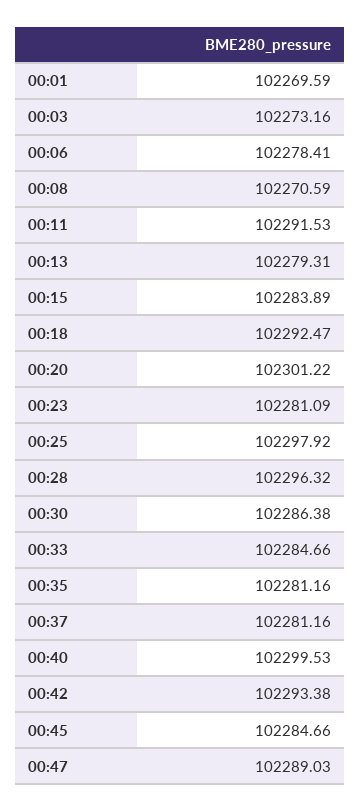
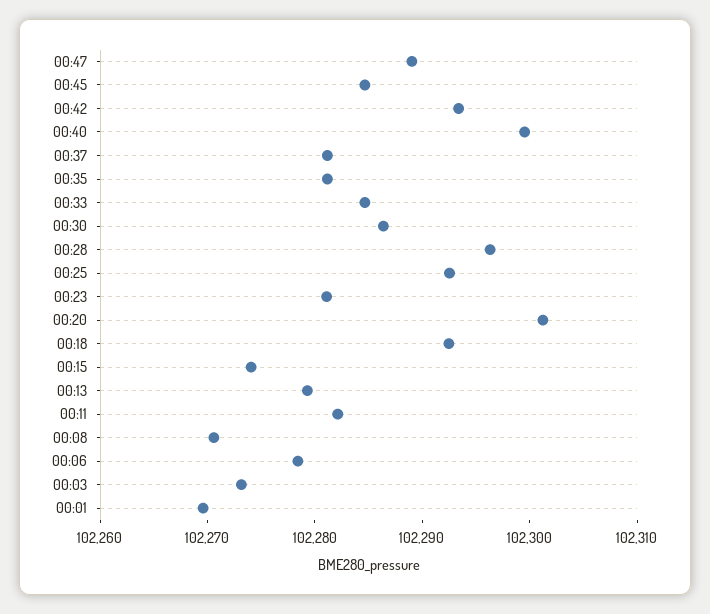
00:11: 102291.53 -> 102282
00:15: 102283.89 -> 102274
00:25: 102297.92 -> 102292

